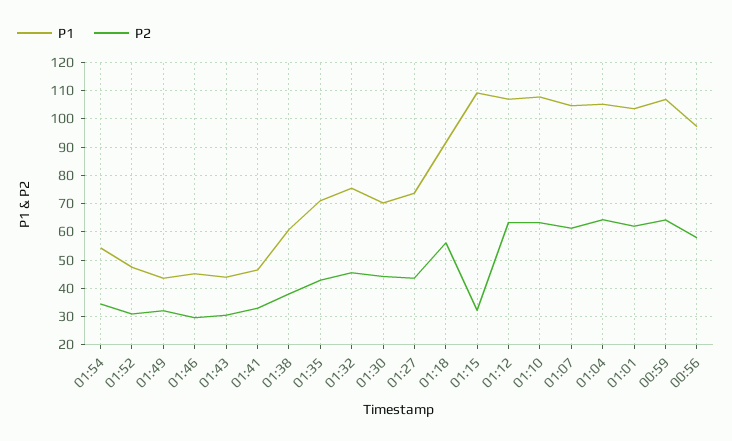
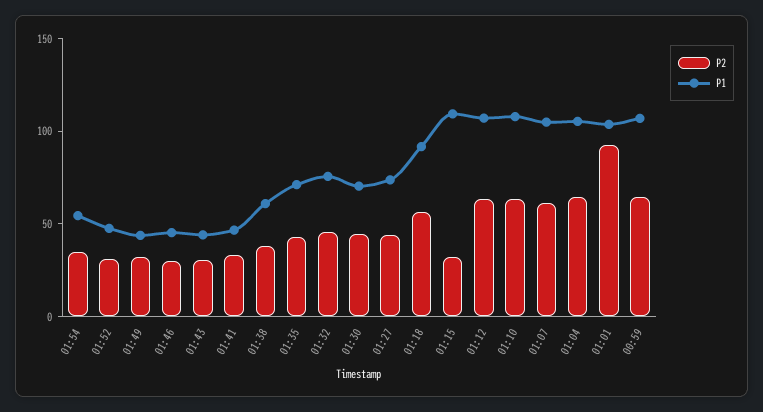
P2, 01:01: 62.5 -> 90
P1, 00:56: 97.5 -> none
P2, 00:56: 57.5 -> none

